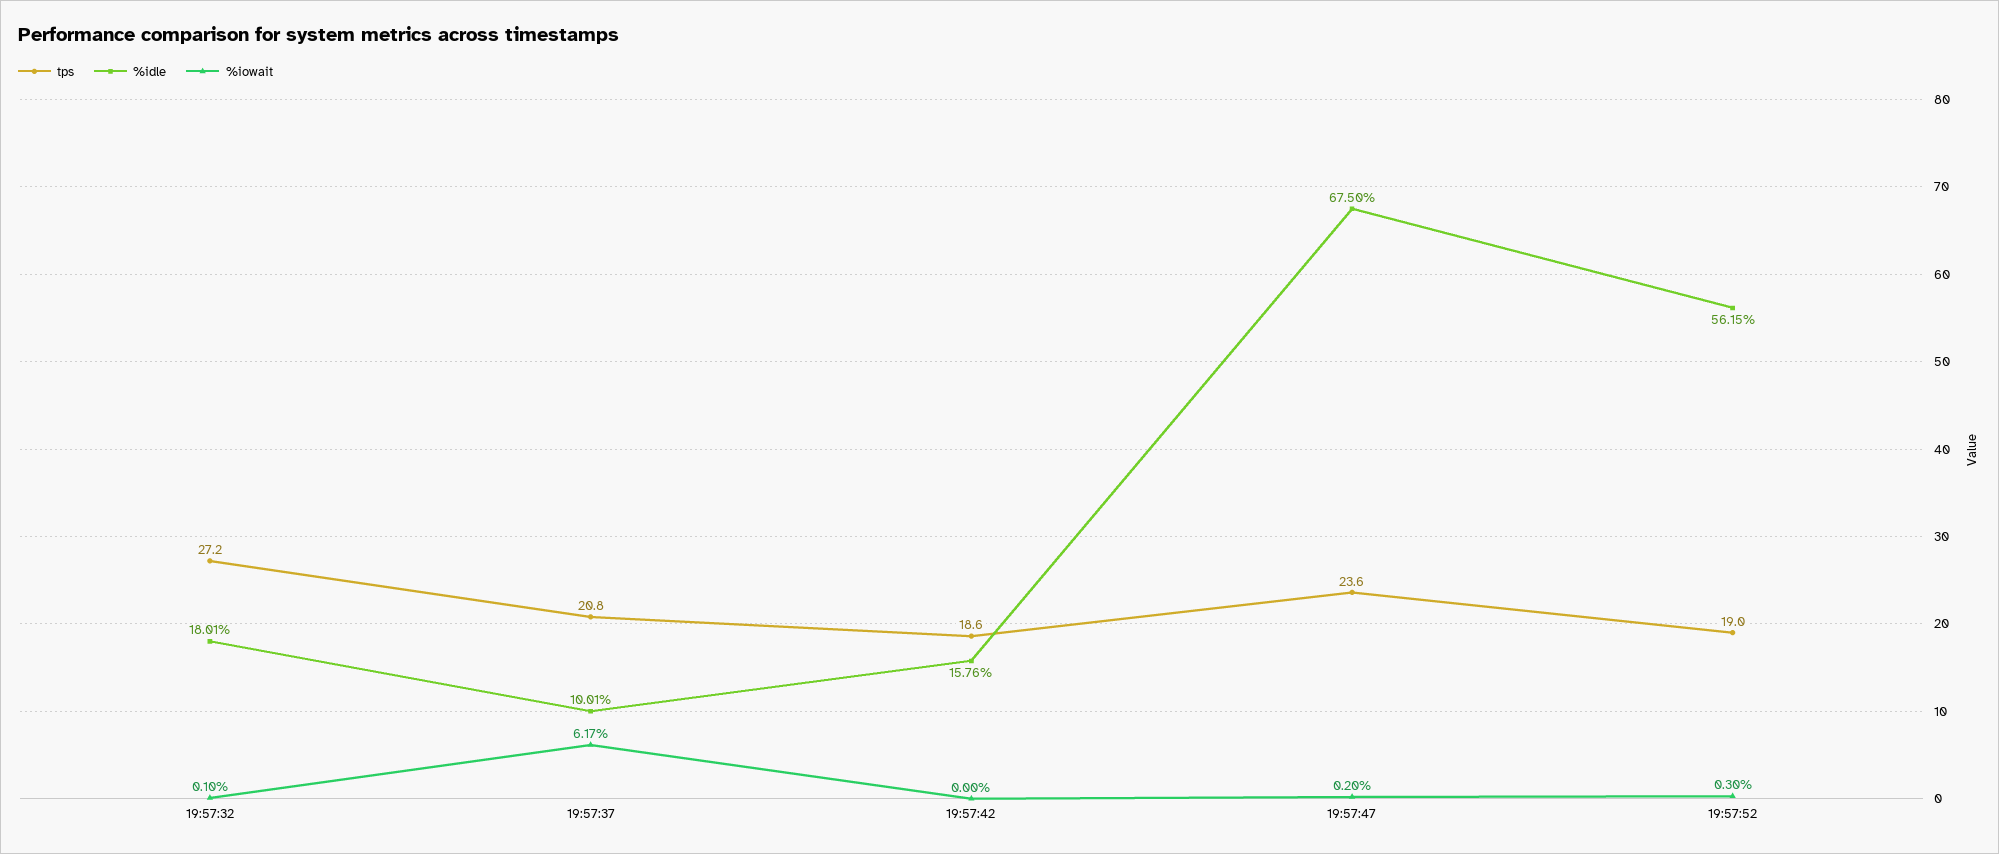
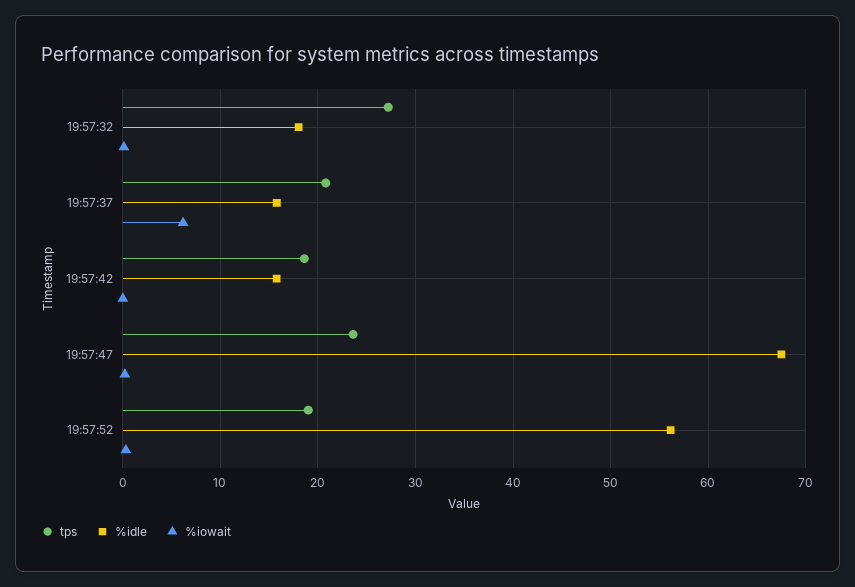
%idle, 19:57:37: 10.01 -> 16

